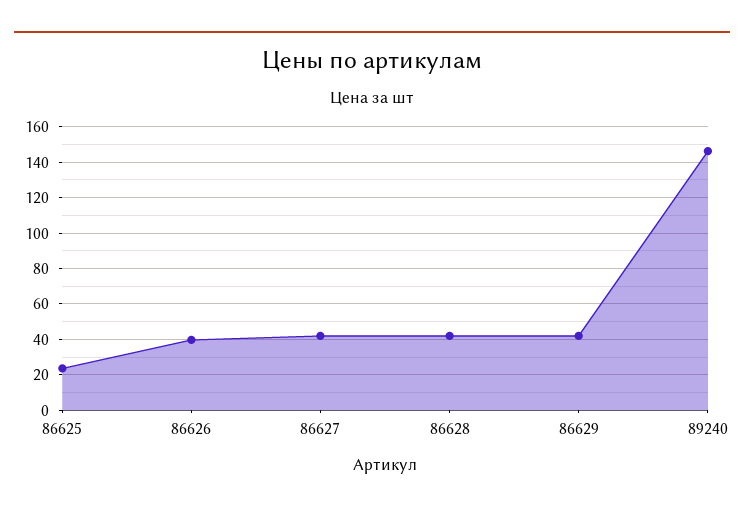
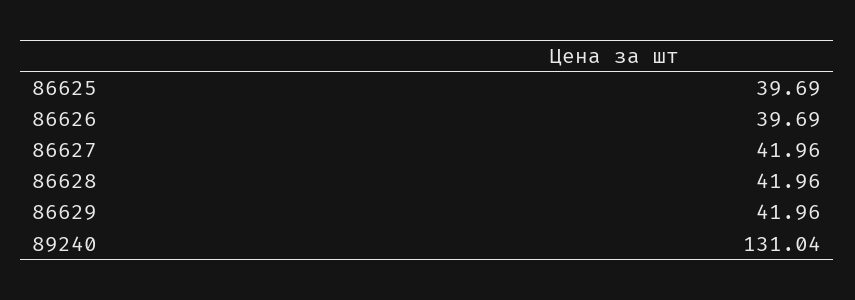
86625: 25 -> 39.69
89240: 145 -> 131.04

